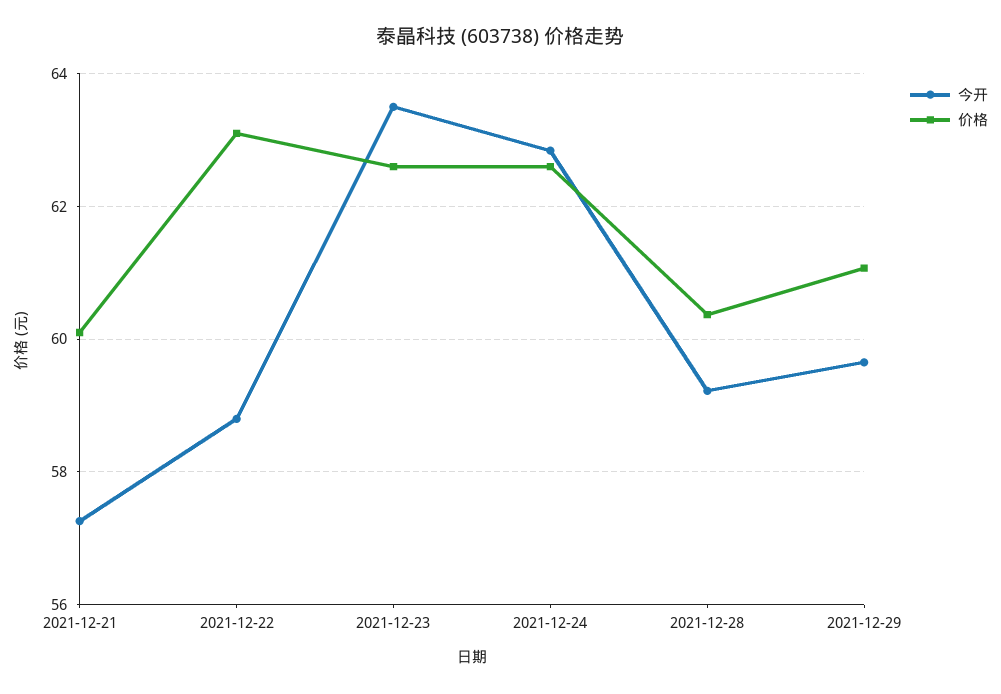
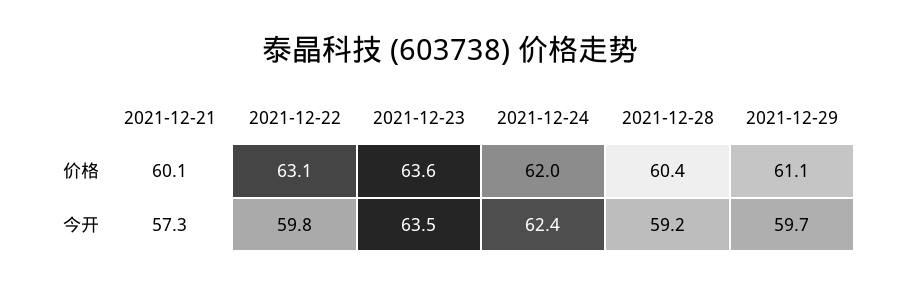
今开, 2021-12-22: 58.8 -> 59.8
价格, 2021-12-23: 62.6 -> 63.6
今开, 2021-12-24: 62.8 -> 62.4
价格, 2021-12-24: 62.6 -> 62

